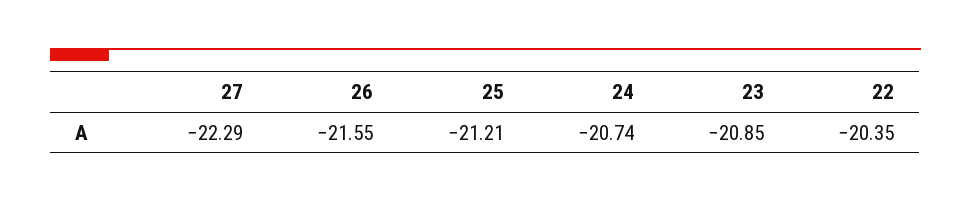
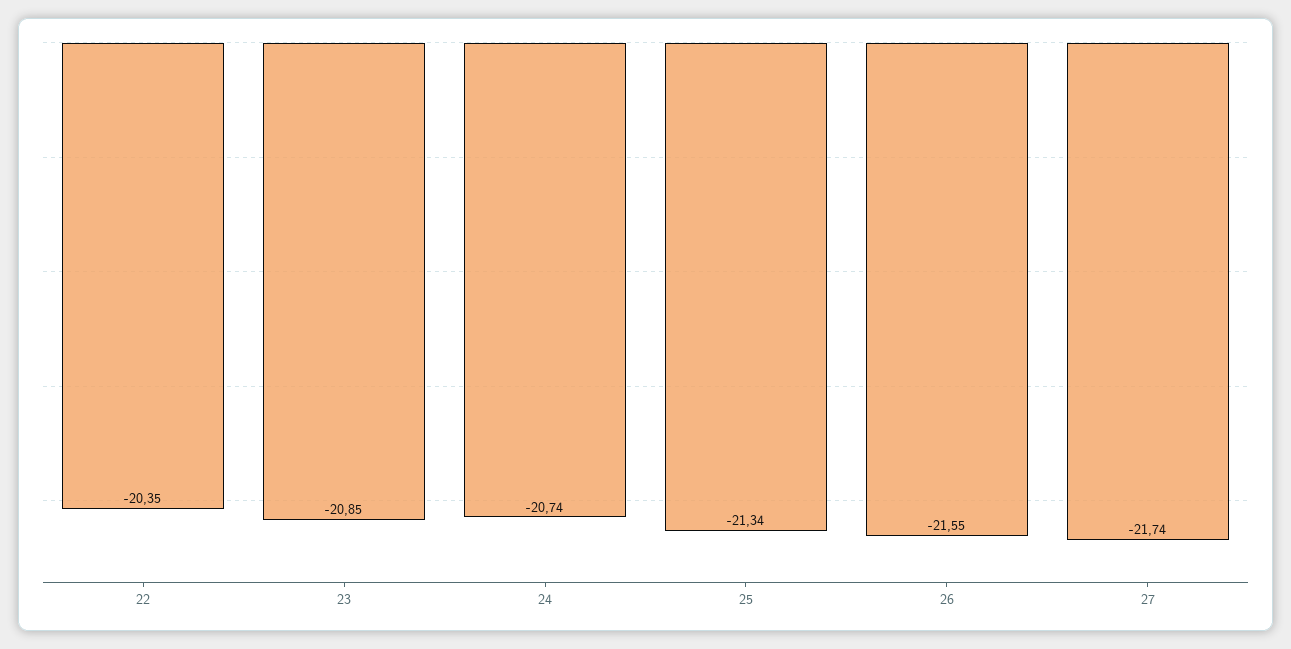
27: -22.29 -> -21.74
25: -21.21 -> -21.34

